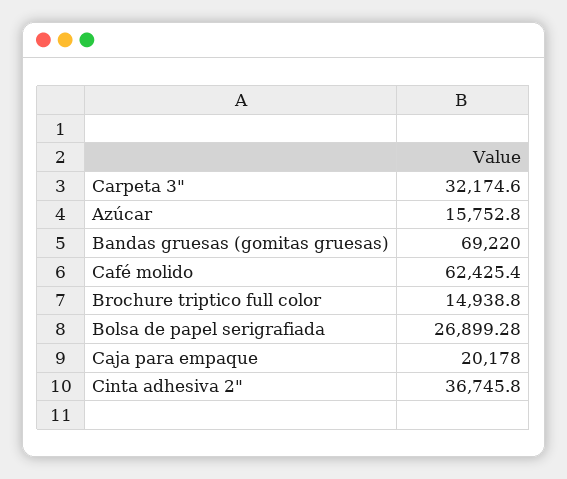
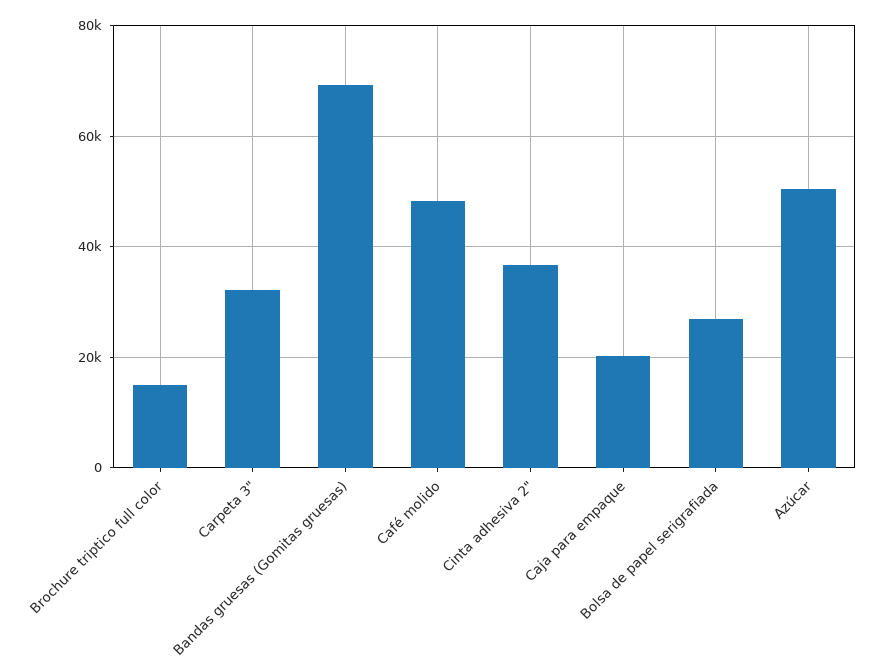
Azúcar: 15752.8 -> 50000
Café molido: 62425.4 -> 48000

